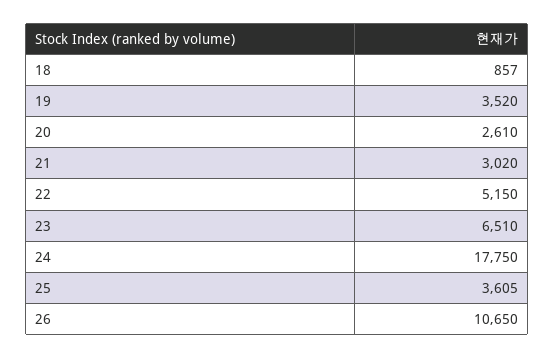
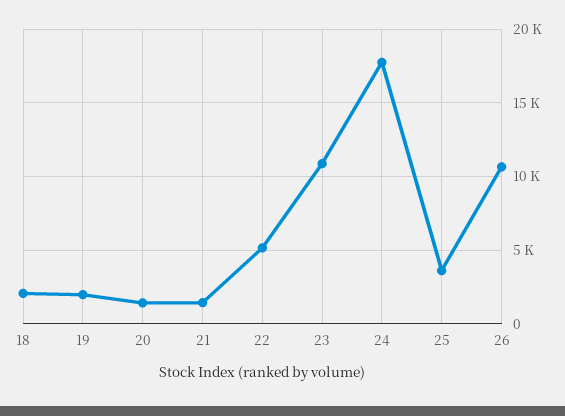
18: 857 -> 2000
19: 3520 -> 2000
20: 2610 -> 1500
21: 3020 -> 1500
23: 6510 -> 11000

